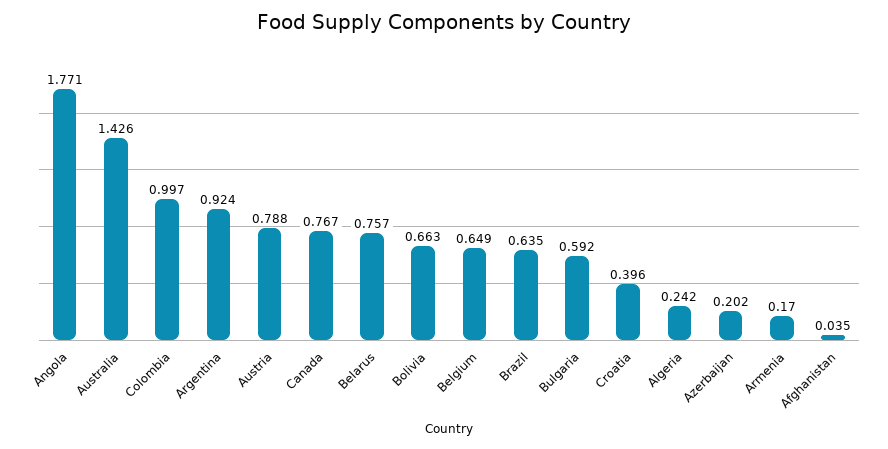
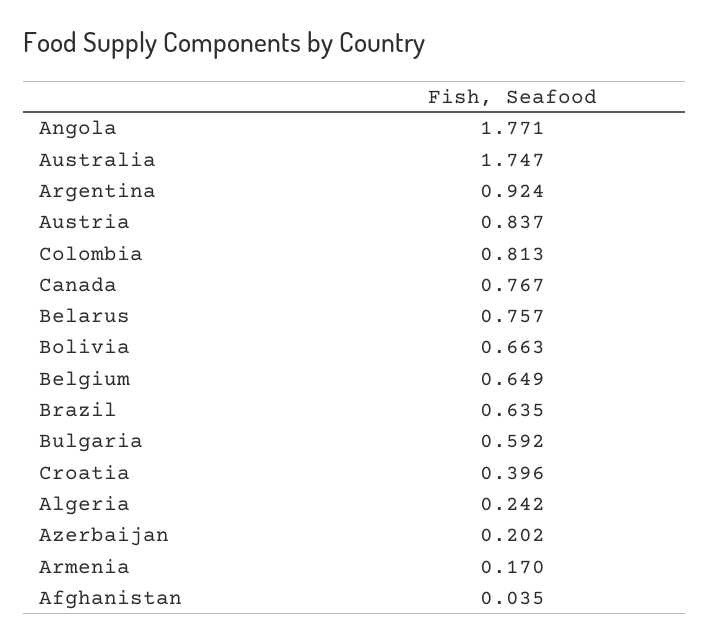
Australia: 1.426 -> 1.747
Colombia: 0.997 -> 0.813
Austria: 0.788 -> 0.837

